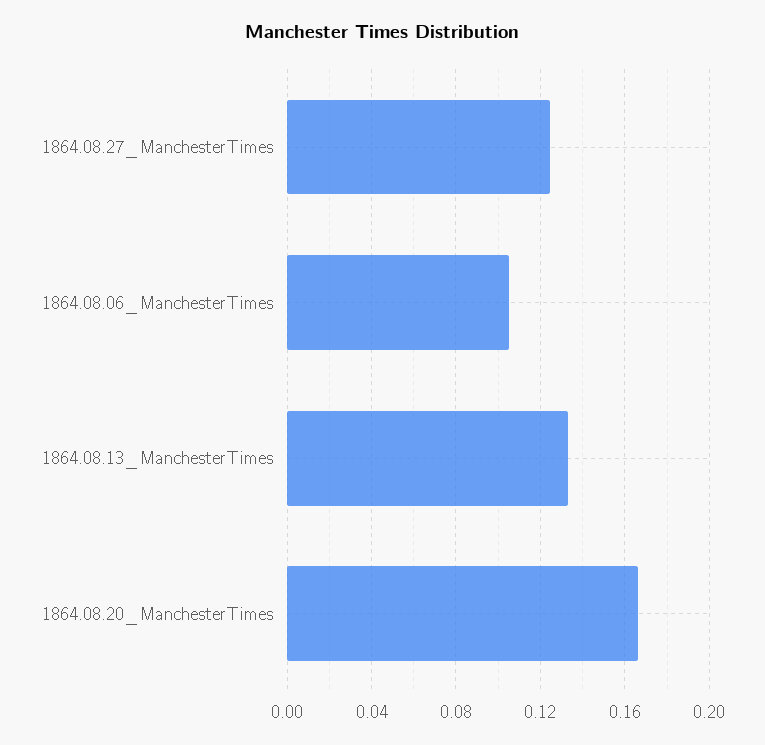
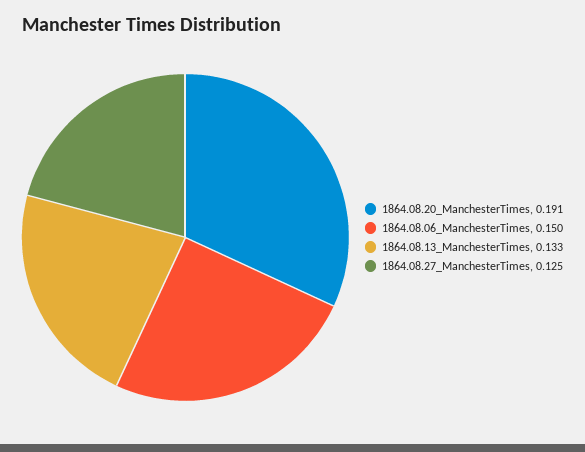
1864.08.06_ManchesterTimes: 0.105 -> 0.15
1864.08.20_ManchesterTimes: 0.165 -> 0.191

